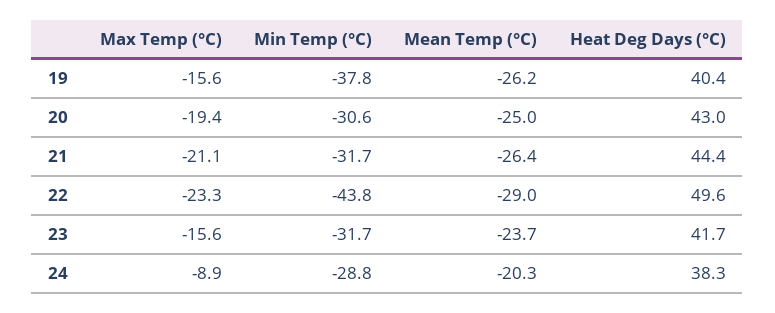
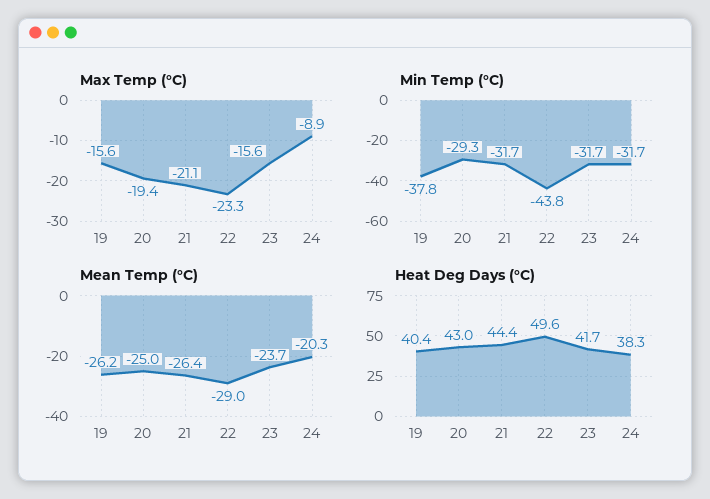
Min Temp (°C), 20: -30.6 -> -29.3
Min Temp (°C), 24: -28.8 -> -31.7

